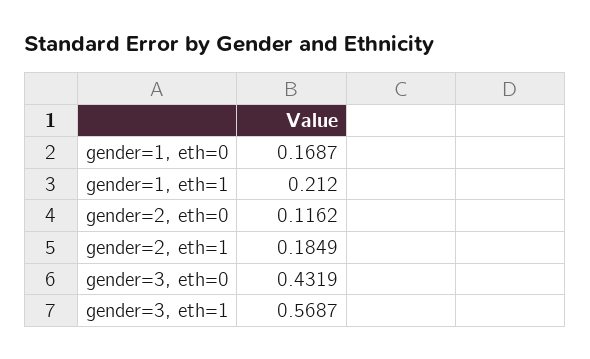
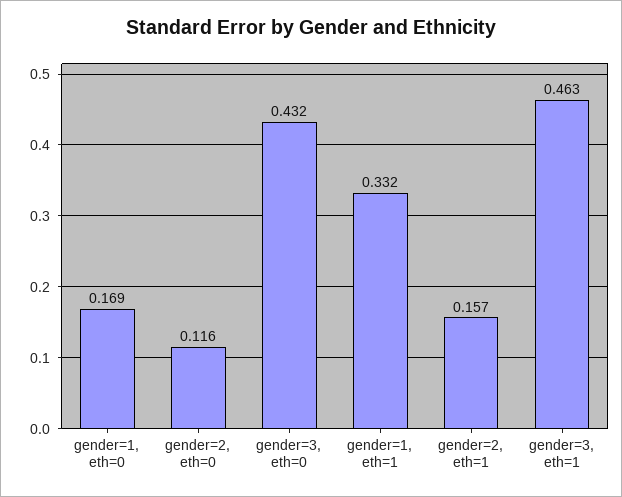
gender=1, eth=1: 0.212 -> 0.332
gender=2, eth=1: 0.1849 -> 0.157
gender=3, eth=1: 0.5687 -> 0.463

